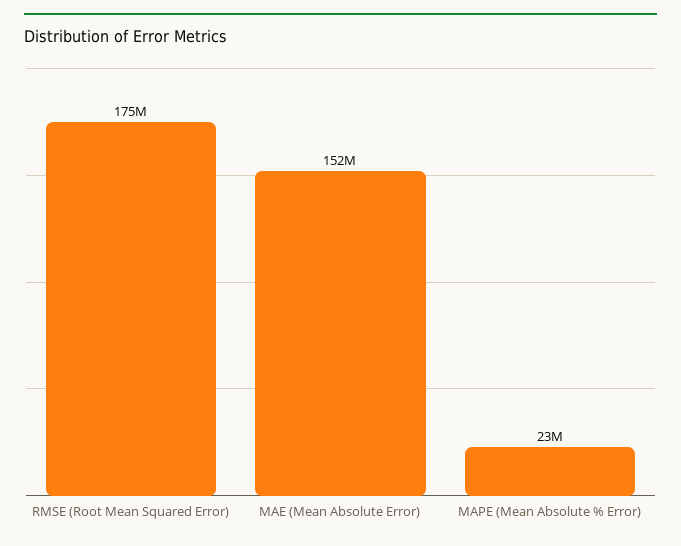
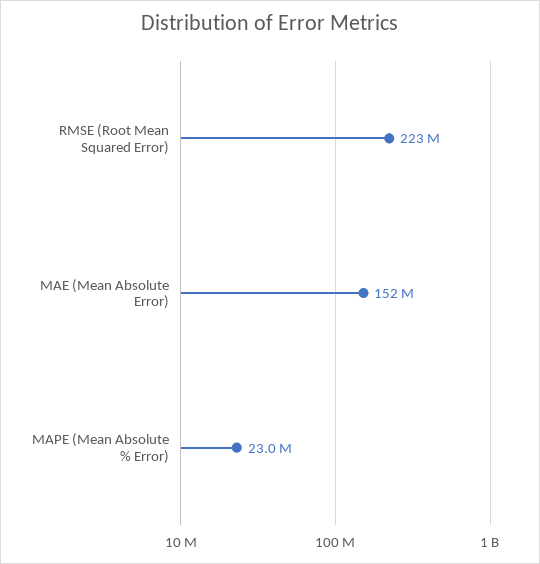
RMSE (Root Mean Squared Error): 175000000 -> 223000000

